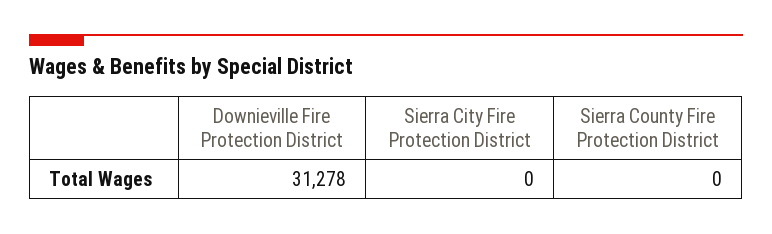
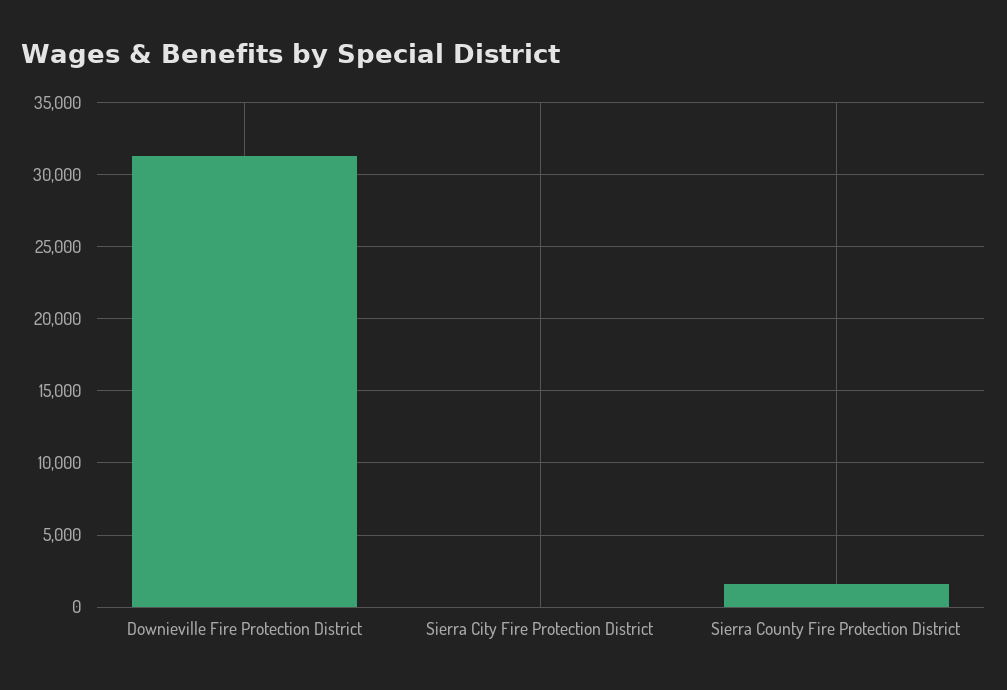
Sierra County Fire Protection District: 0 -> 1500

